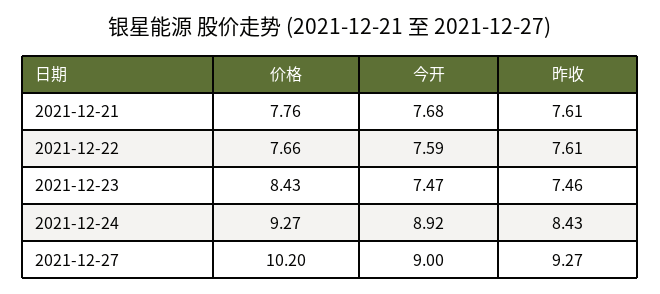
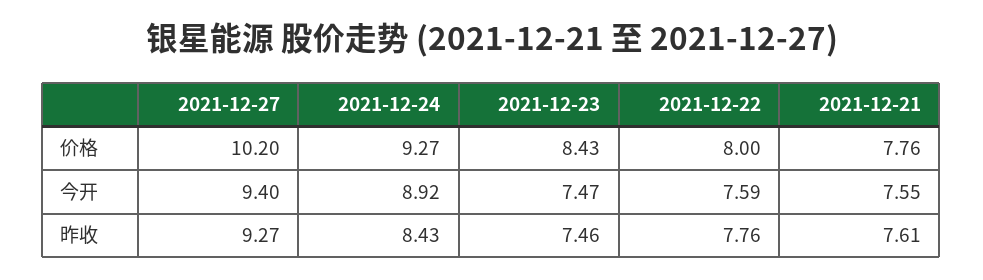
今开, 2021-12-21: 7.68 -> 7.55
价格, 2021-12-22: 7.66 -> 8
昨收, 2021-12-22: 7.61 -> 7.76
今开, 2021-12-27: 9 -> 9.4

